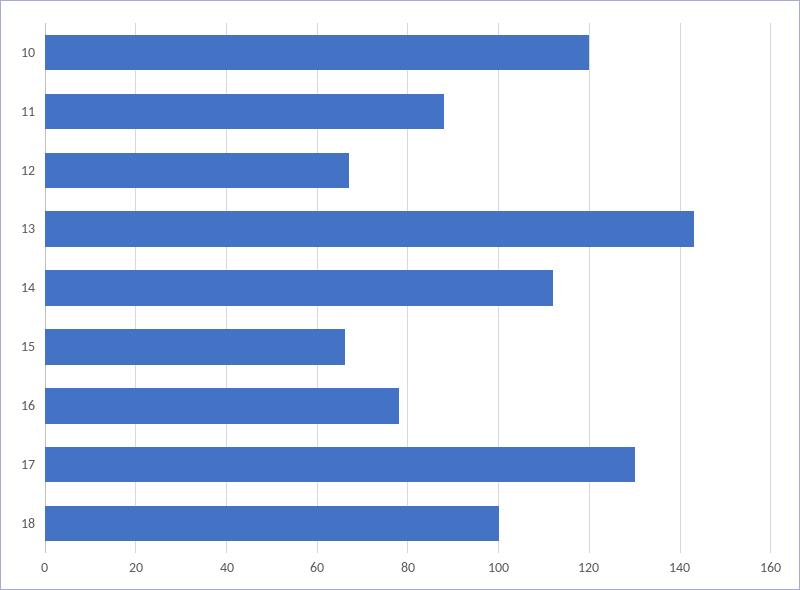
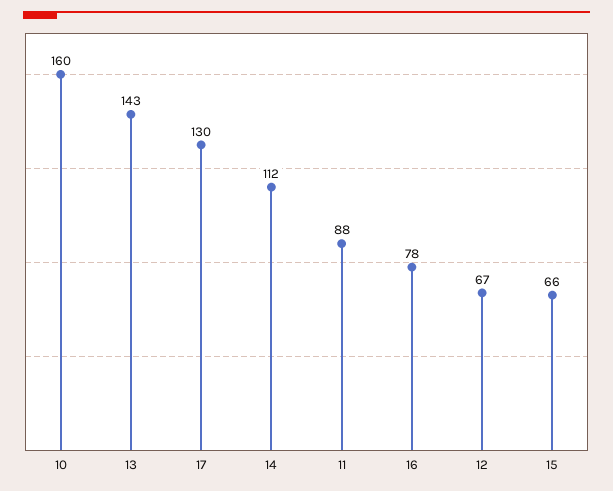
10: 120 -> 160
18: 100 -> none

